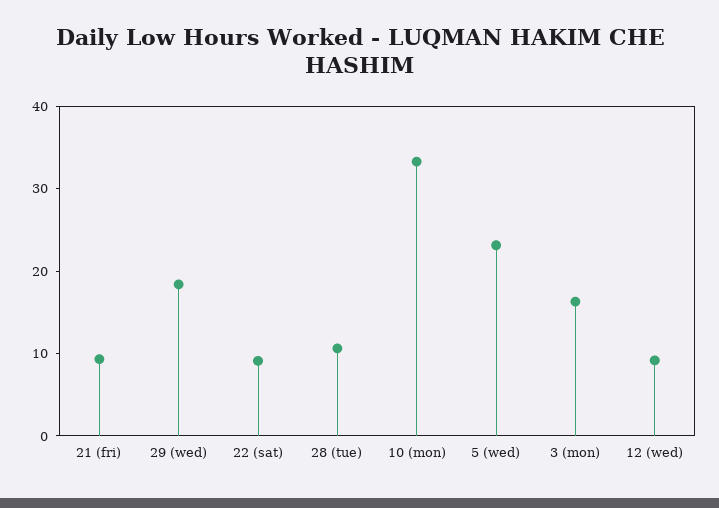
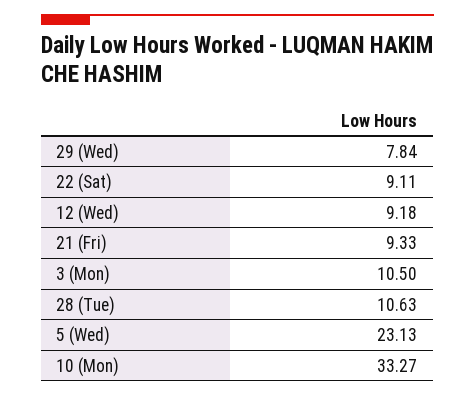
29 (wed): 18 -> 7.84
3 (mon): 16 -> 10.5

